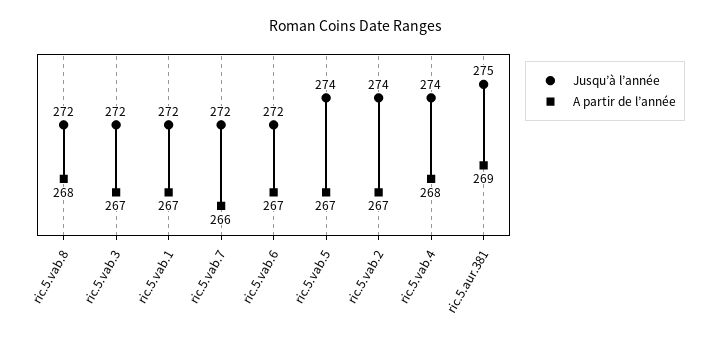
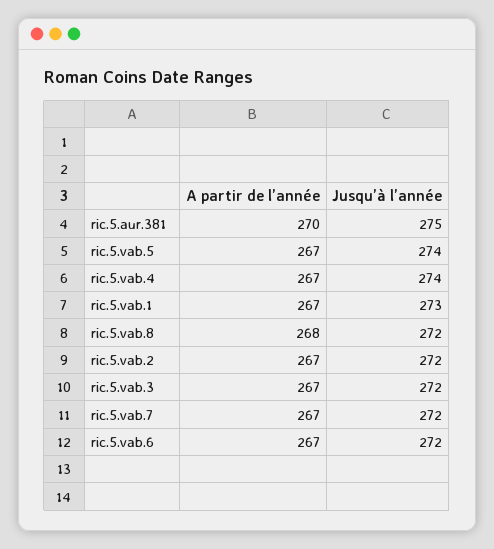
Jusqu’à l’année, ric.5.vab.1: 272 -> 273
A partir de l’année, ric.5.vab.7: 266 -> 267
Jusqu’à l’année, ric.5.vab.2: 274 -> 272
A partir de l’année, ric.5.vab.4: 268 -> 267
A partir de l’année, ric.5.aur.381: 269 -> 270

